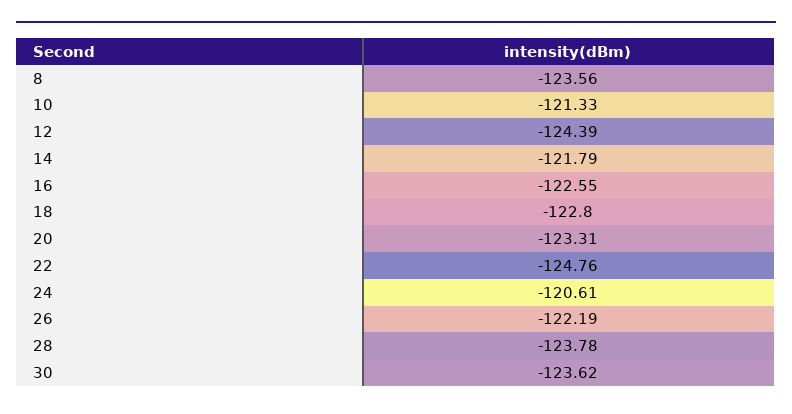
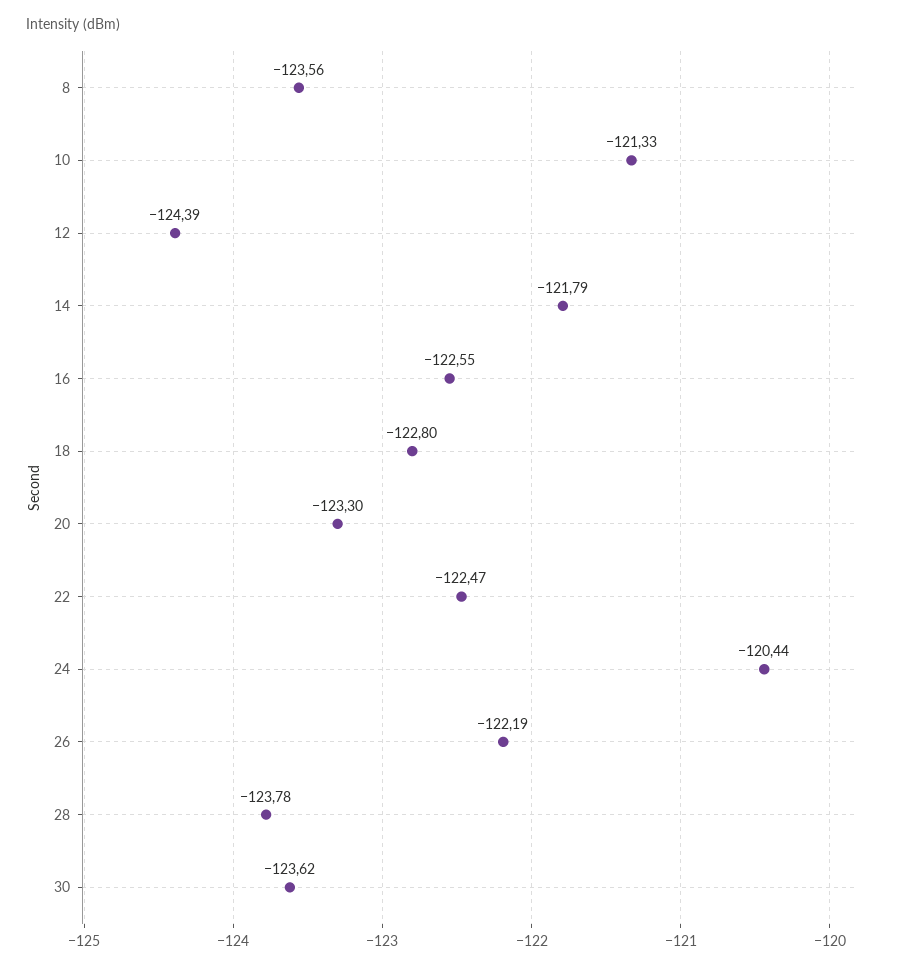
20: -123.31 -> -123.3
22: -124.76 -> -122.47
24: -120.61 -> -120.44

